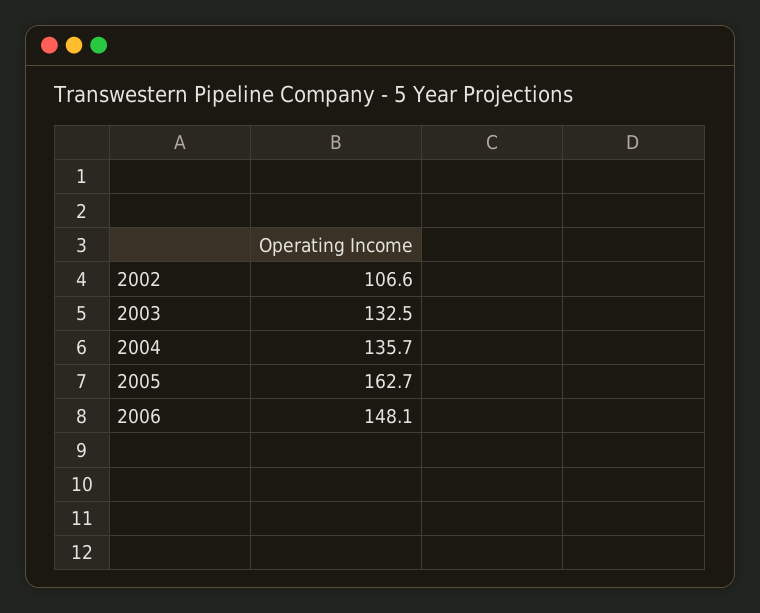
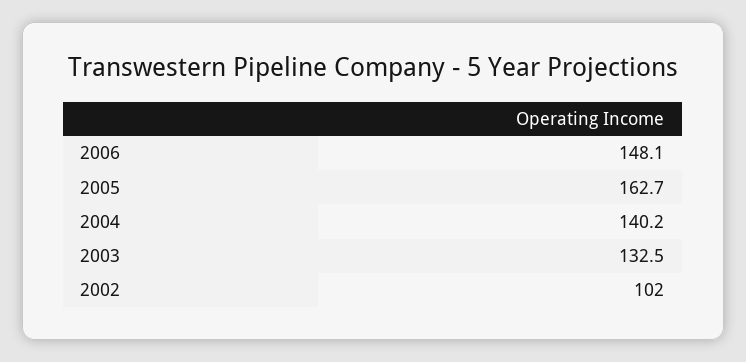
2002: 106.6 -> 102
2004: 135.7 -> 140.2

